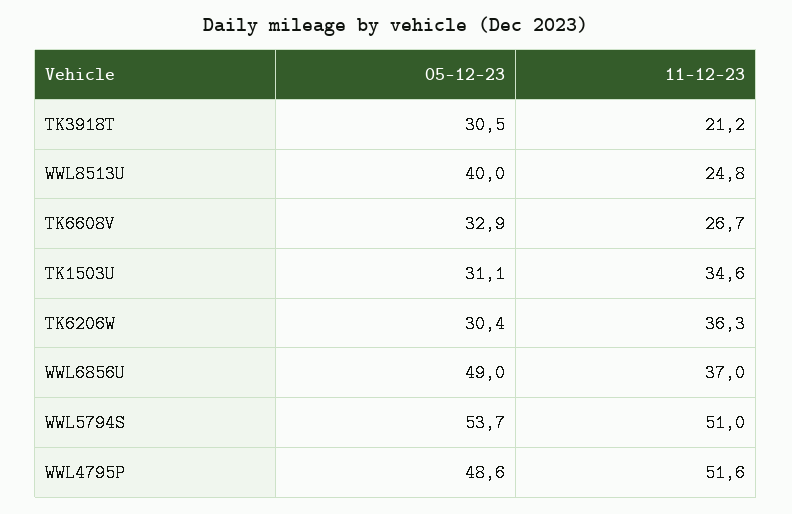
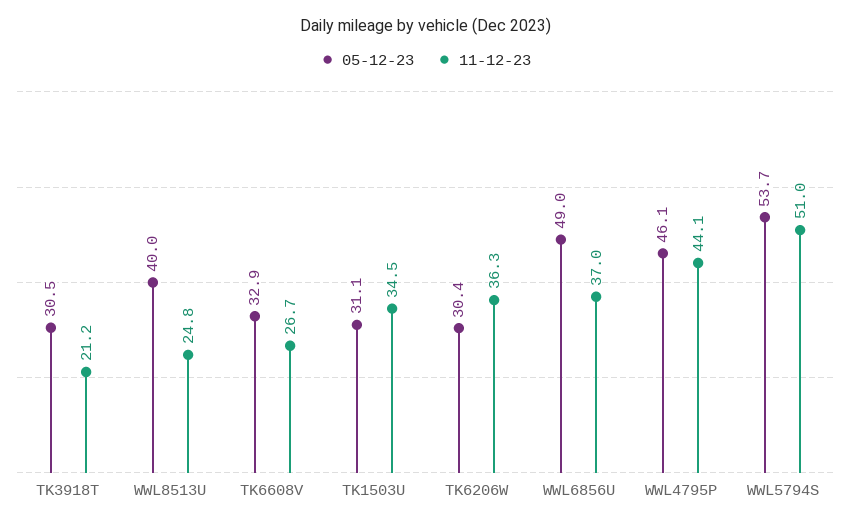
11-12-23, TK1503U: 34.6 -> 34.5
05-12-23, WWL4795P: 48.6 -> 46.1
11-12-23, WWL4795P: 51.6 -> 44.1

